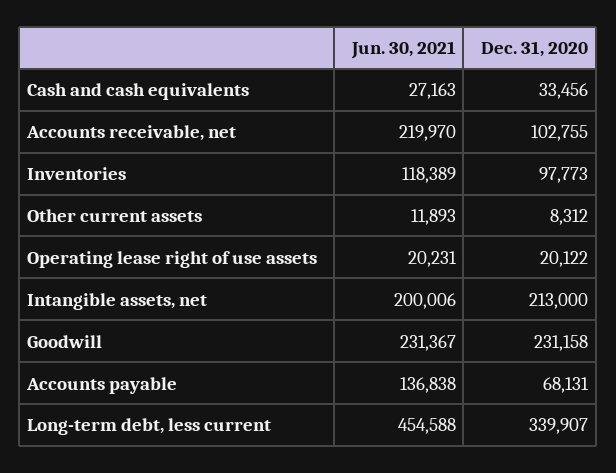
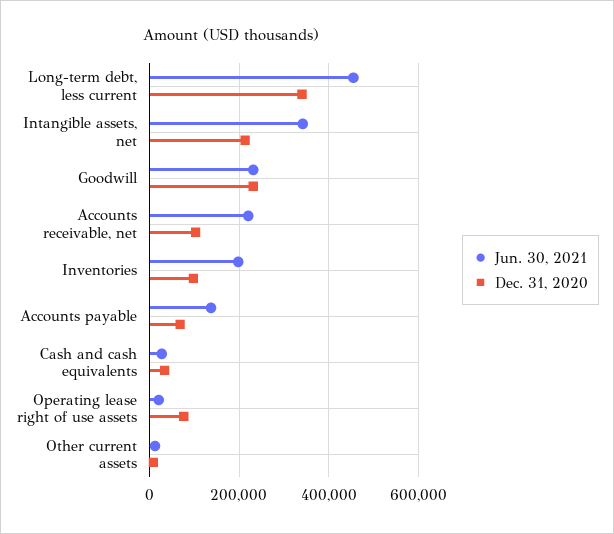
Jun. 30, 2021, Inventories: 118389 -> 200000
Dec. 31, 2020, Operating lease right of use assets: 20122 -> 80000
Jun. 30, 2021, Intangible assets, net: 200006 -> 340000

